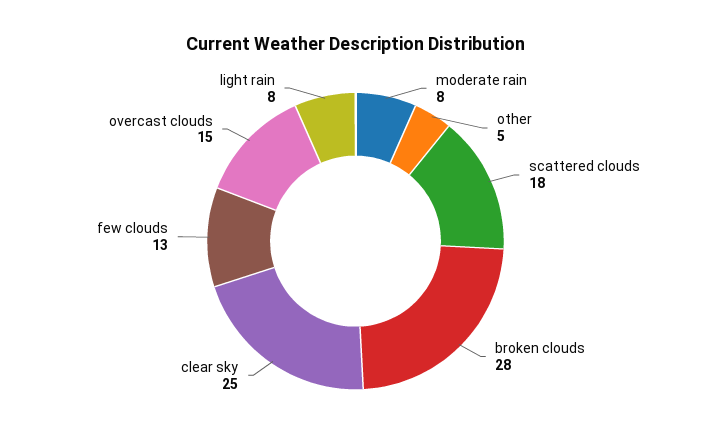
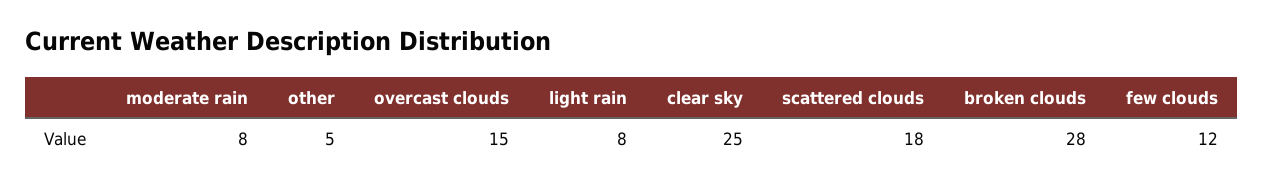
few clouds: 13 -> 12

